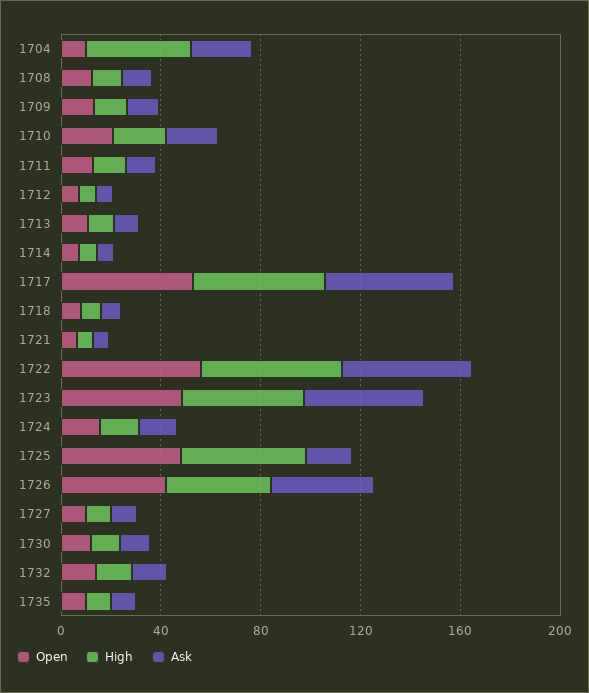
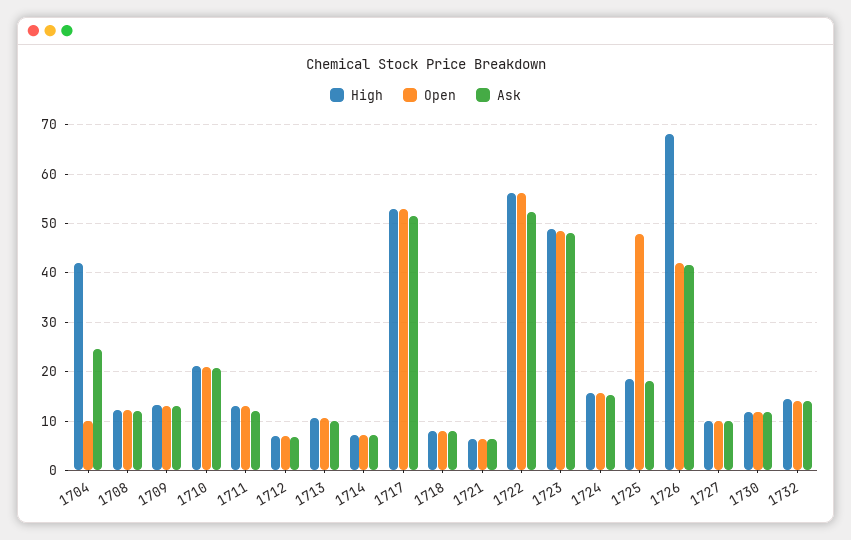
High, 1725: 50 -> 18
High, 1726: 40 -> 68
Open, 1735: 10 -> none
High, 1735: 10 -> none
Ask, 1735: 10 -> none

